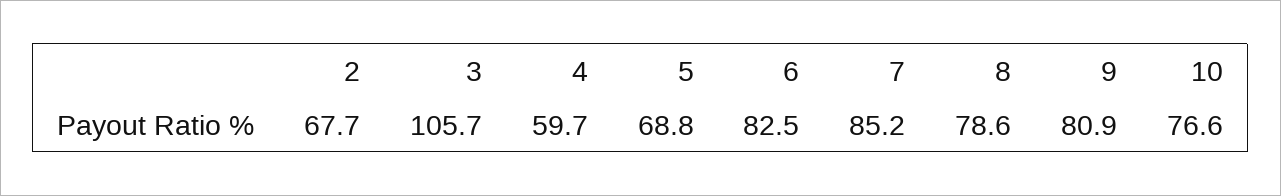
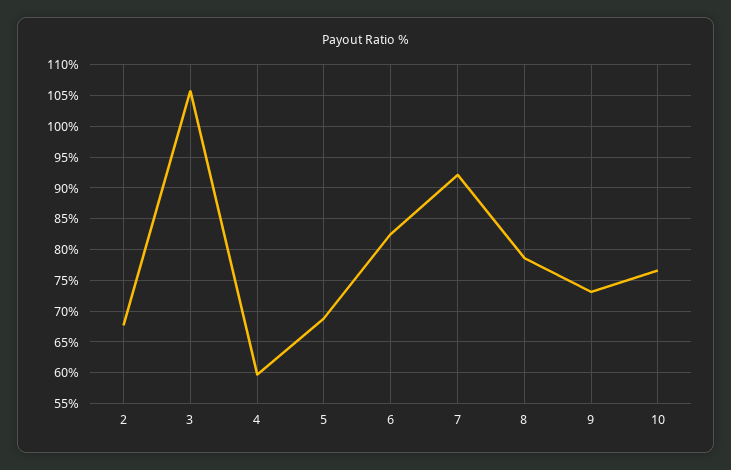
7: 85.2 -> 92
9: 80.9 -> 73

